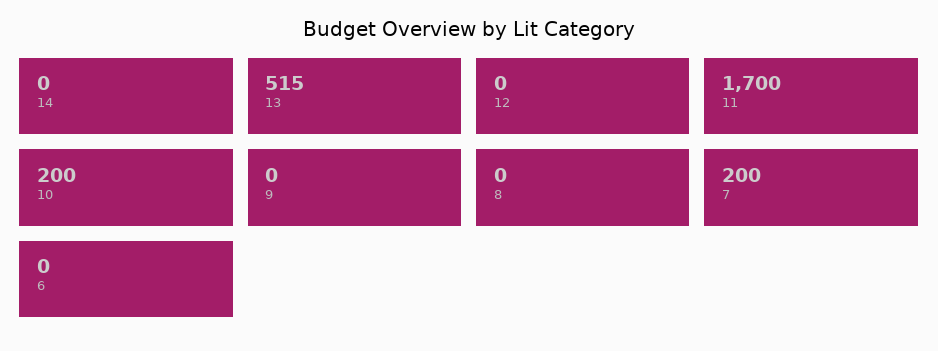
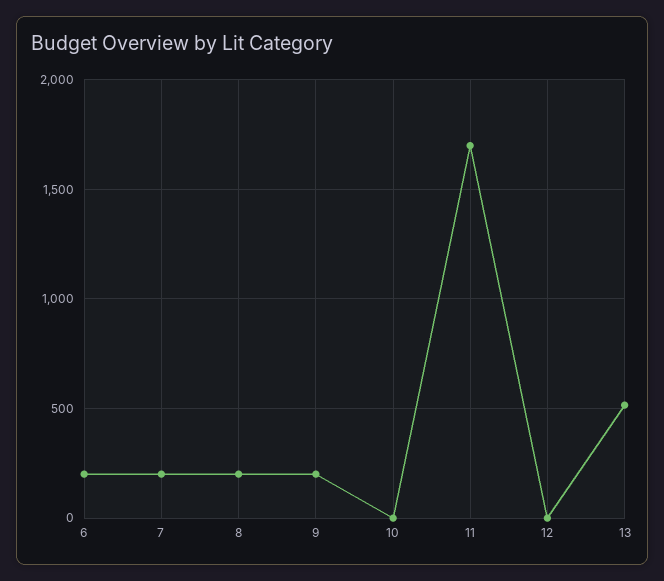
14: 0 -> none
10: 200 -> 0
9: 0 -> 200
8: 0 -> 200
6: 0 -> 200

